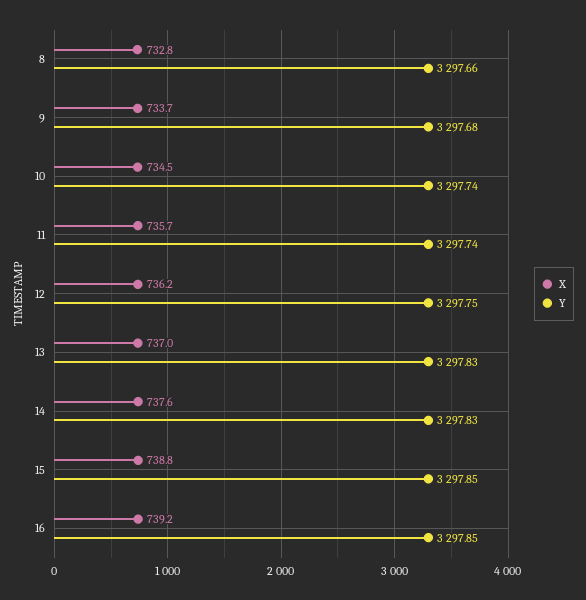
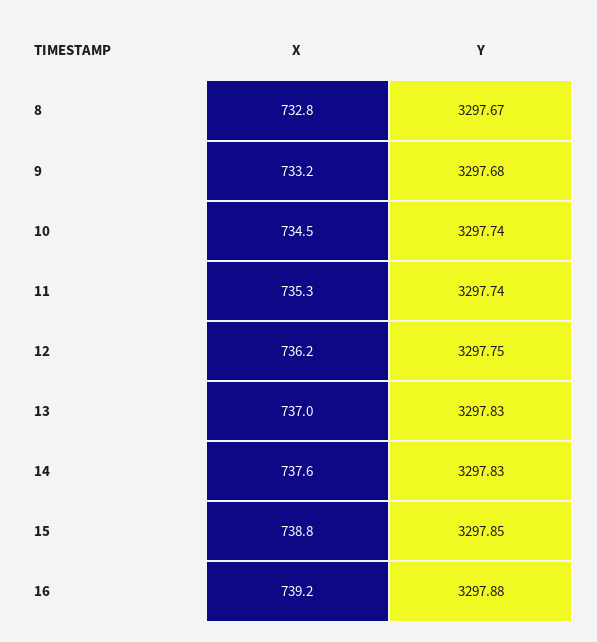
Y, 8: 3297.66 -> 3297.67
X, 9: 733.7 -> 733.2
X, 11: 735.7 -> 735.3
Y, 16: 3297.85 -> 3297.88

